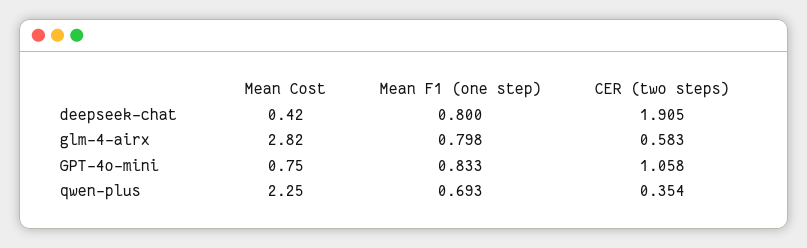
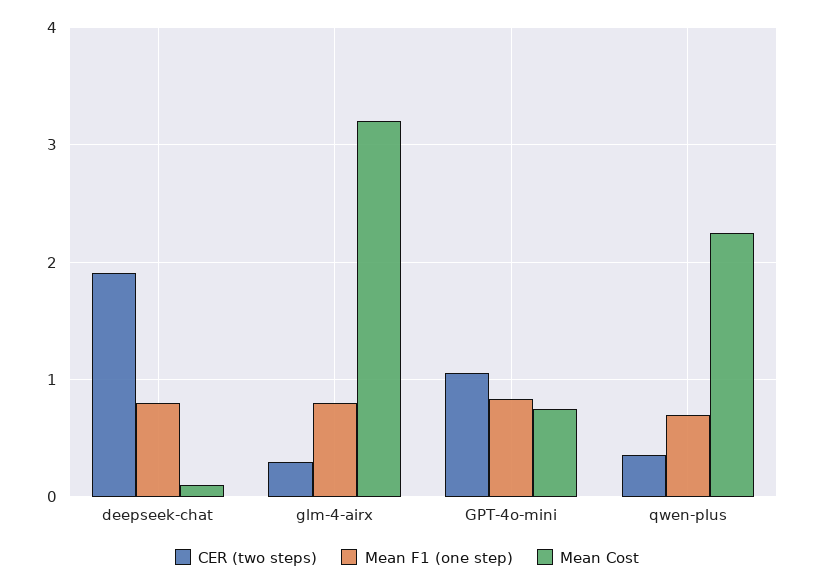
Mean Cost, deepseek-chat: 0.42 -> 0.1
Mean Cost, glm-4-airx: 2.82 -> 3.2
CER (two steps), glm-4-airx: 0.583 -> 0.3

